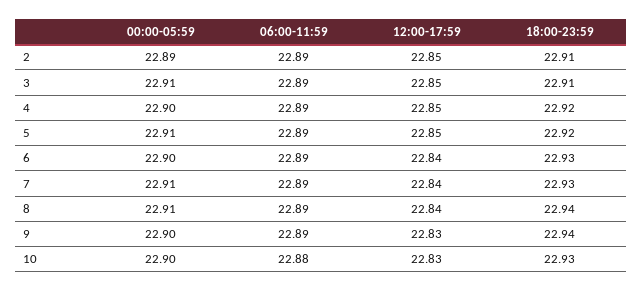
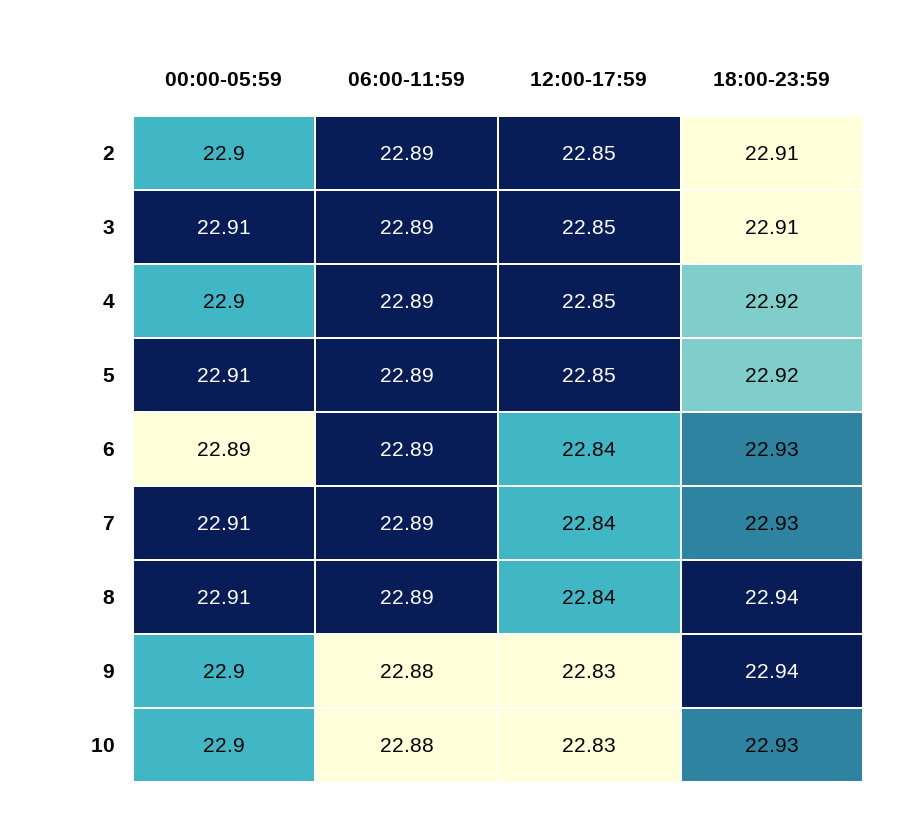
00:00-05:59, 2: 22.89 -> 22.9
00:00-05:59, 6: 22.9 -> 22.89
06:00-11:59, 9: 22.89 -> 22.88

